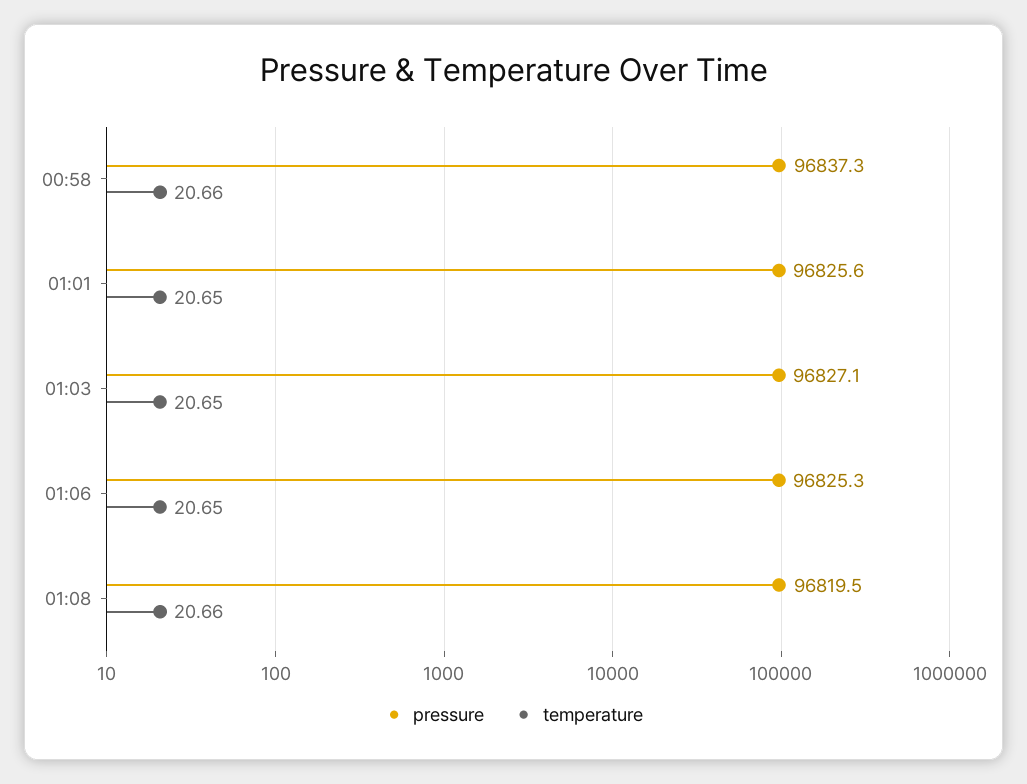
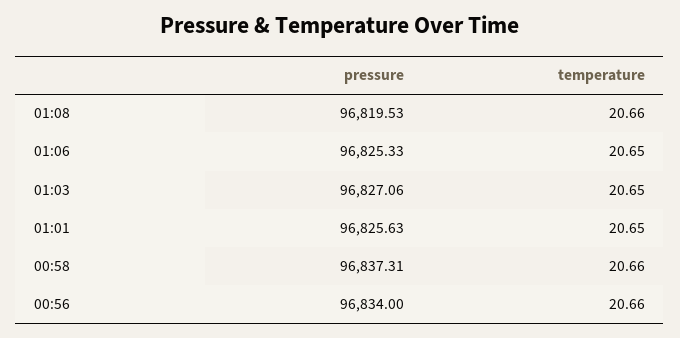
pressure, 00:56: none -> 96834
temperature, 00:56: none -> 20.66

